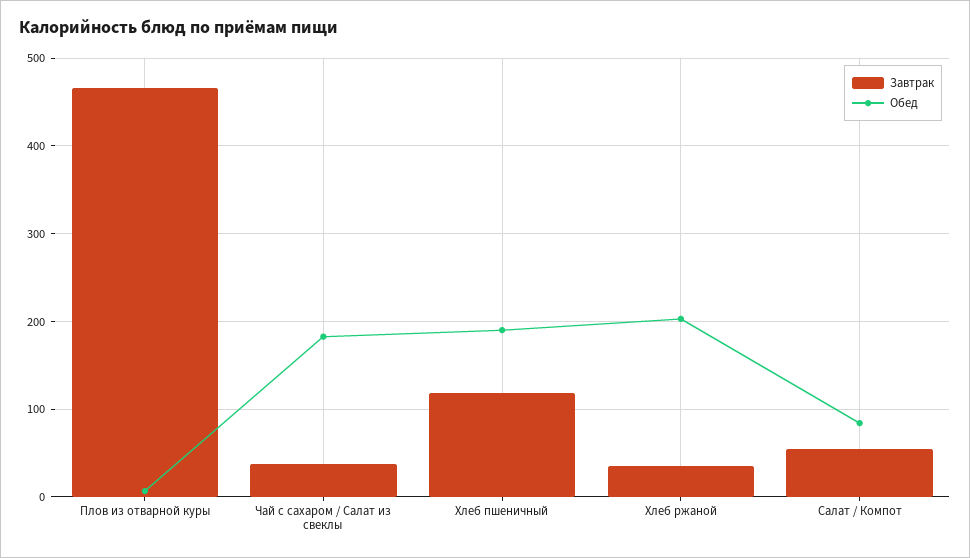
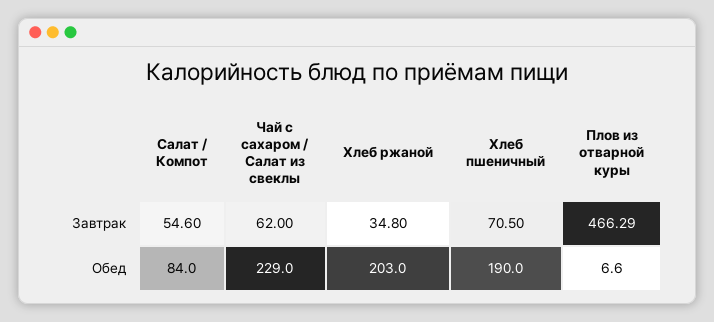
Завтрак, Чай с сахаром / Салат из свеклы: 40 -> 62
Обед, Чай с сахаром / Салат из свеклы: 180 -> 229
Завтрак, Хлеб пшеничный: 120 -> 70.5

